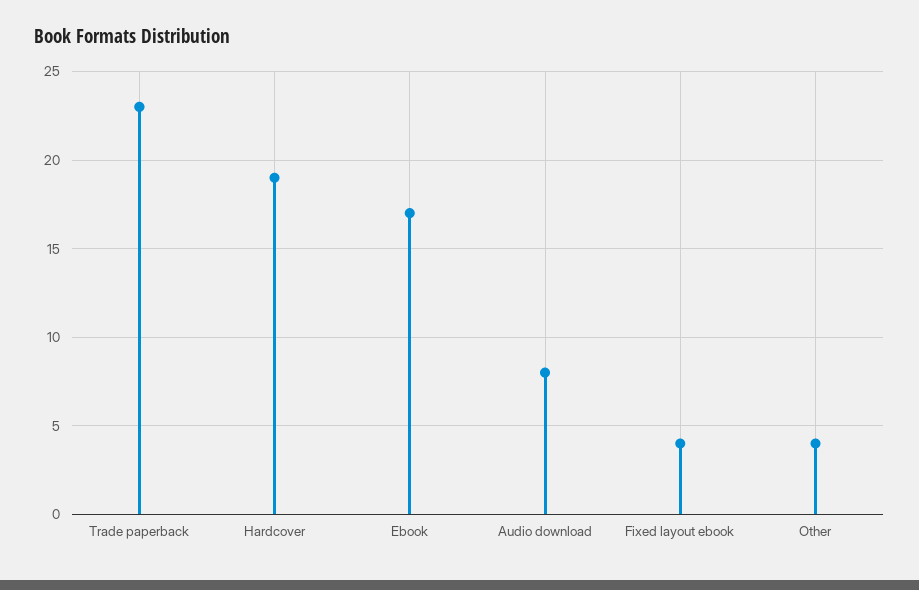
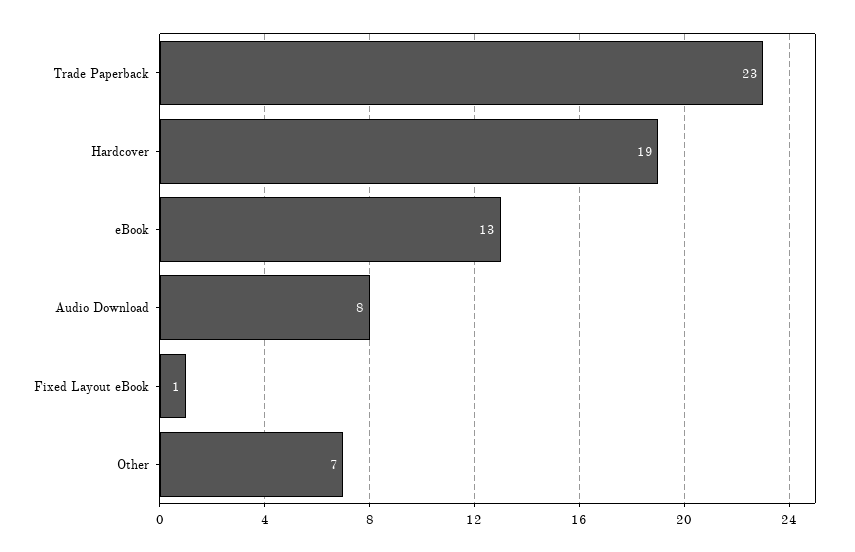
Ebook: 17 -> 13
Fixed layout ebook: 4 -> 1
Other: 4 -> 7

